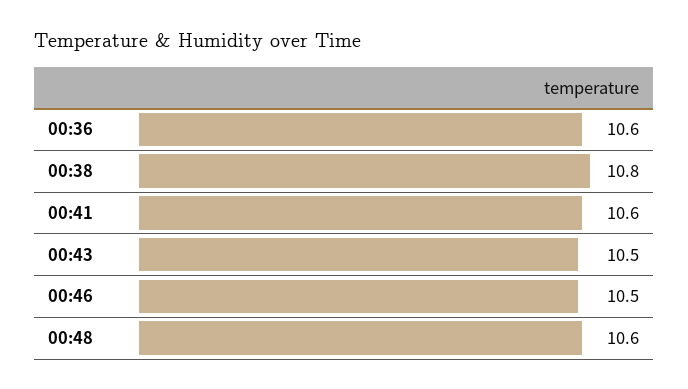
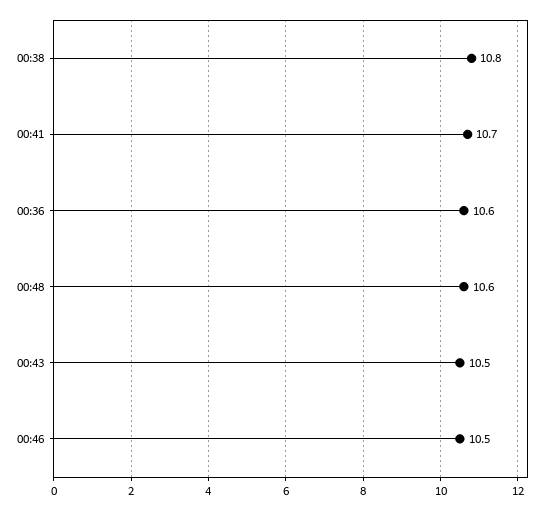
00:41: 10.6 -> 10.7

